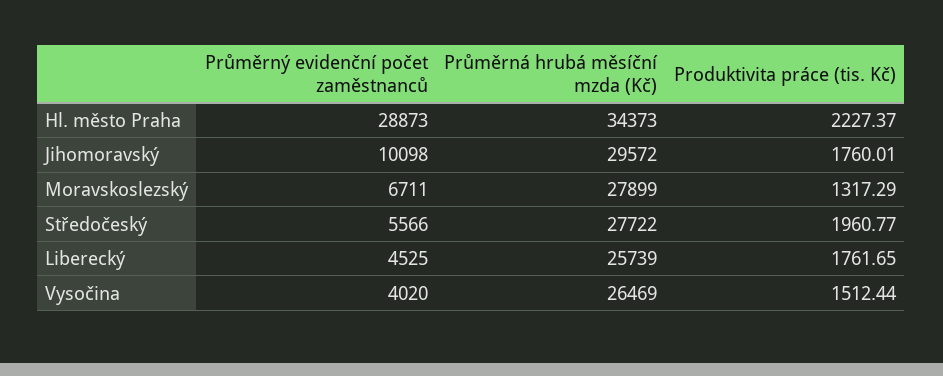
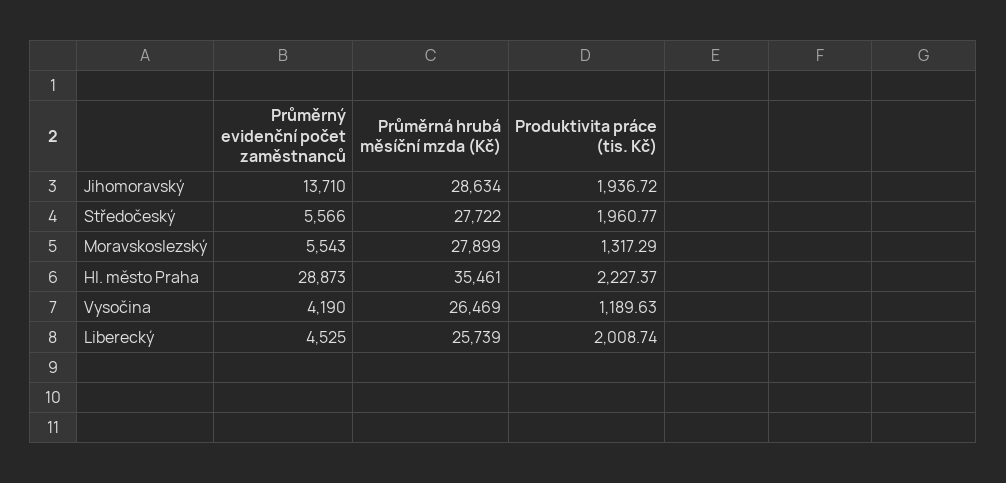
Průměrná hrubá měsíční mzda (Kč), Hl. město Praha: 34373 -> 35461
Průměrný evidenční počet zaměstnanců, Jihomoravský: 10098 -> 13710
Průměrná hrubá měsíční mzda (Kč), Jihomoravský: 29572 -> 28634
Produktivita práce (tis. Kč), Jihomoravský: 1760.01 -> 1936.72
Průměrný evidenční počet zaměstnanců, Moravskoslezský: 6711 -> 5543
Produktivita práce (tis. Kč), Liberecký: 1761.65 -> 2008.74
Průměrný evidenční počet zaměstnanců, Vysočina: 4020 -> 4190
Produktivita práce (tis. Kč), Vysočina: 1512.44 -> 1189.63

